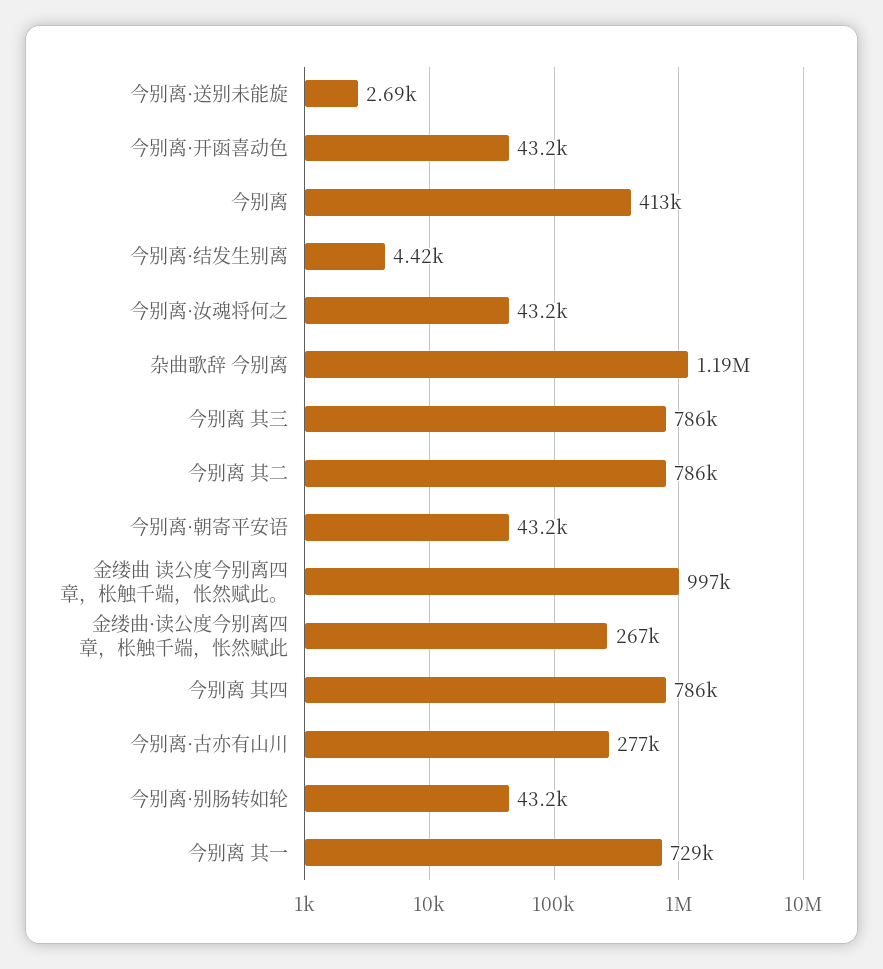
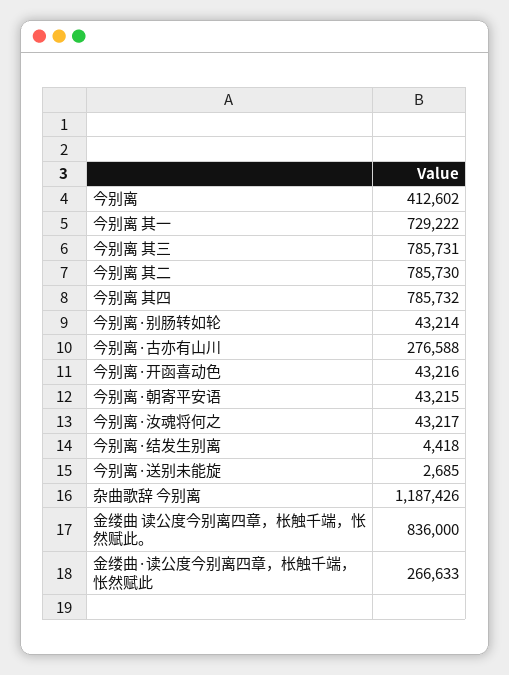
金缕曲 读公度今别离四章，枨触千端，怅然赋此。: 997000 -> 836000

